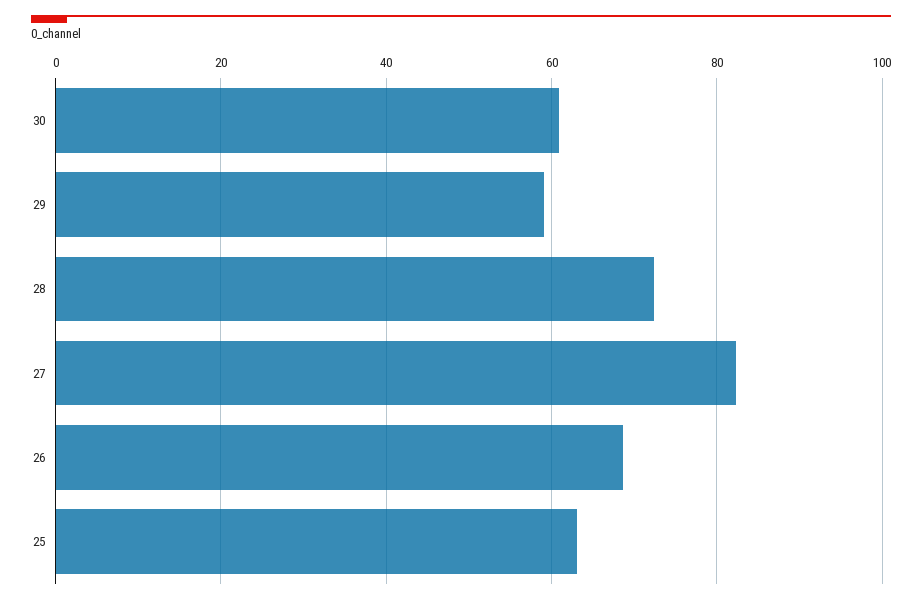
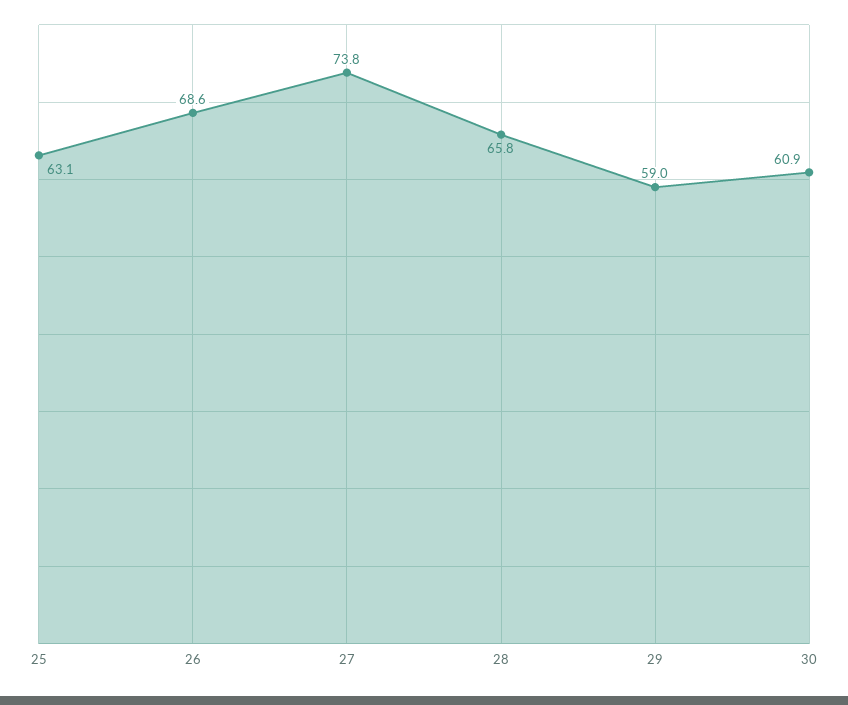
28: 72 -> 65.8
27: 82 -> 73.8

